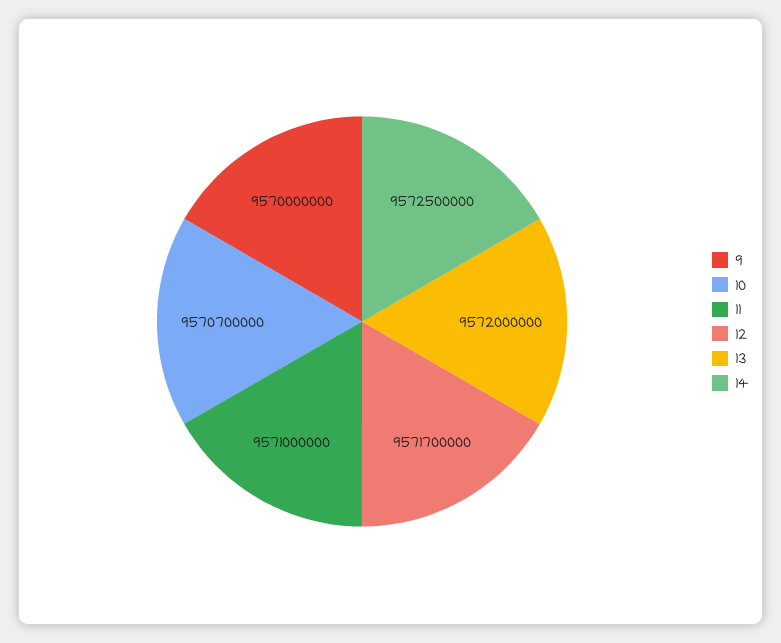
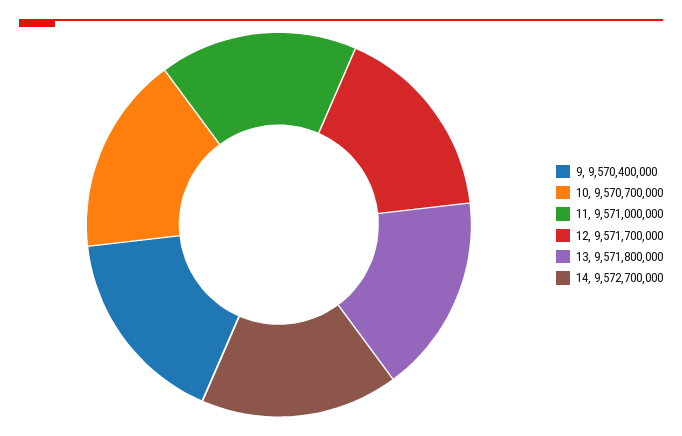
9: 9570000000 -> 9570400000
13: 9572000000 -> 9571800000
14: 9572500000 -> 9572700000

